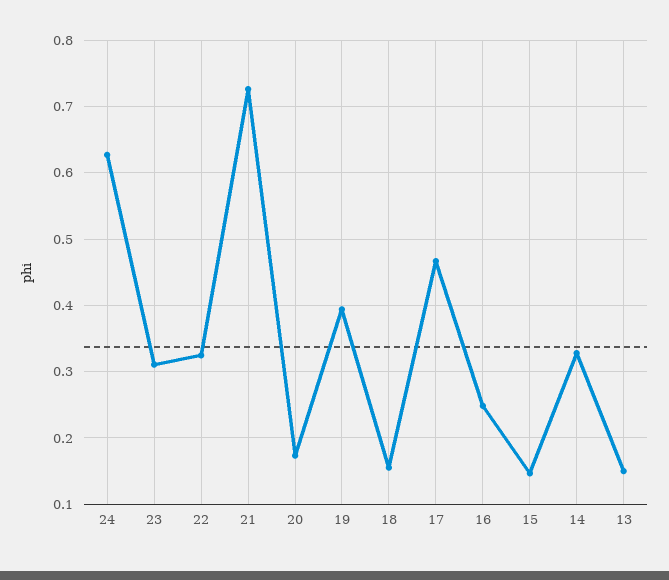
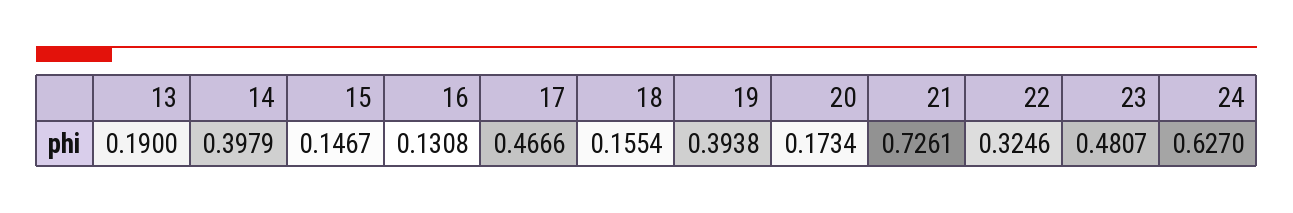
23: 0.31 -> 0.4807
16: 0.25 -> 0.1308
14: 0.33 -> 0.3979
13: 0.15 -> 0.19

